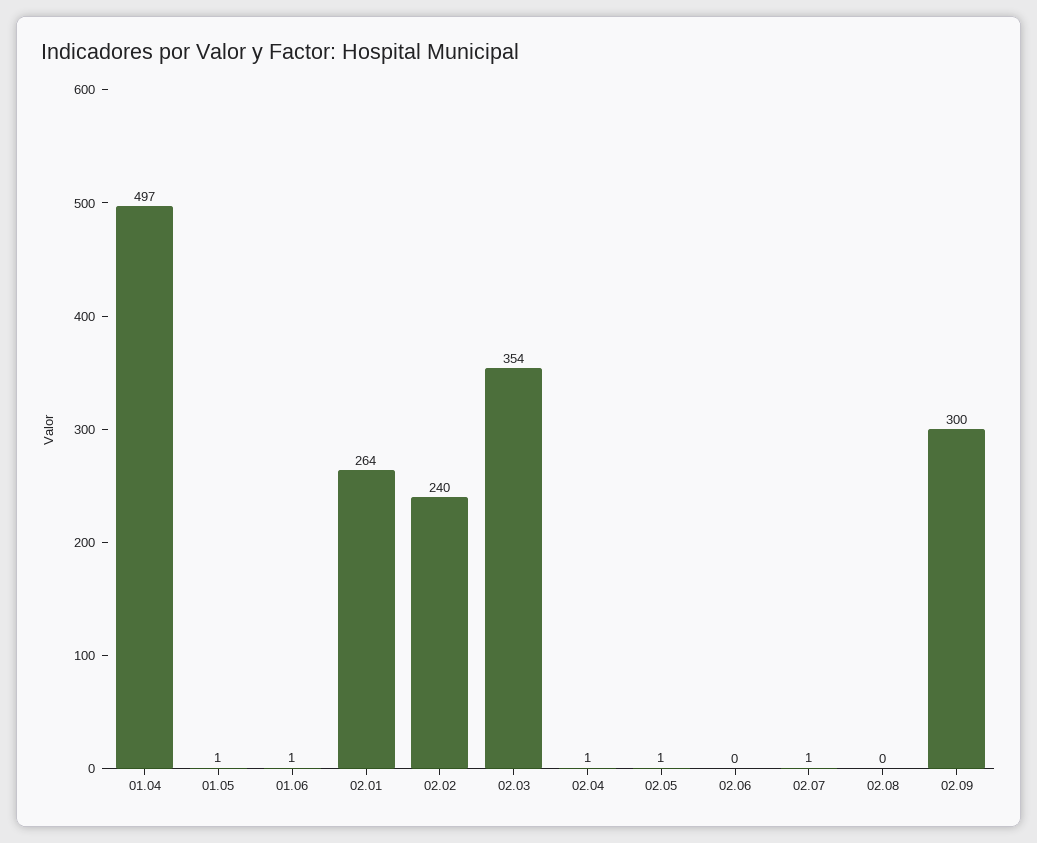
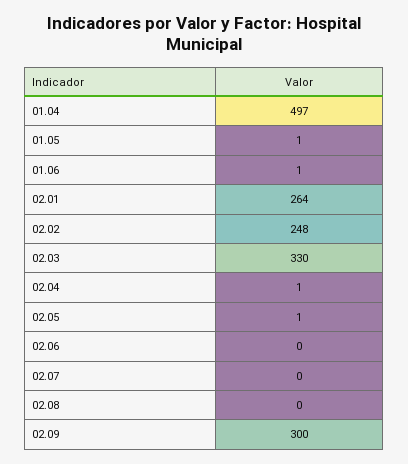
02.02: 240 -> 248
02.03: 354 -> 330
02.07: 1 -> 0

